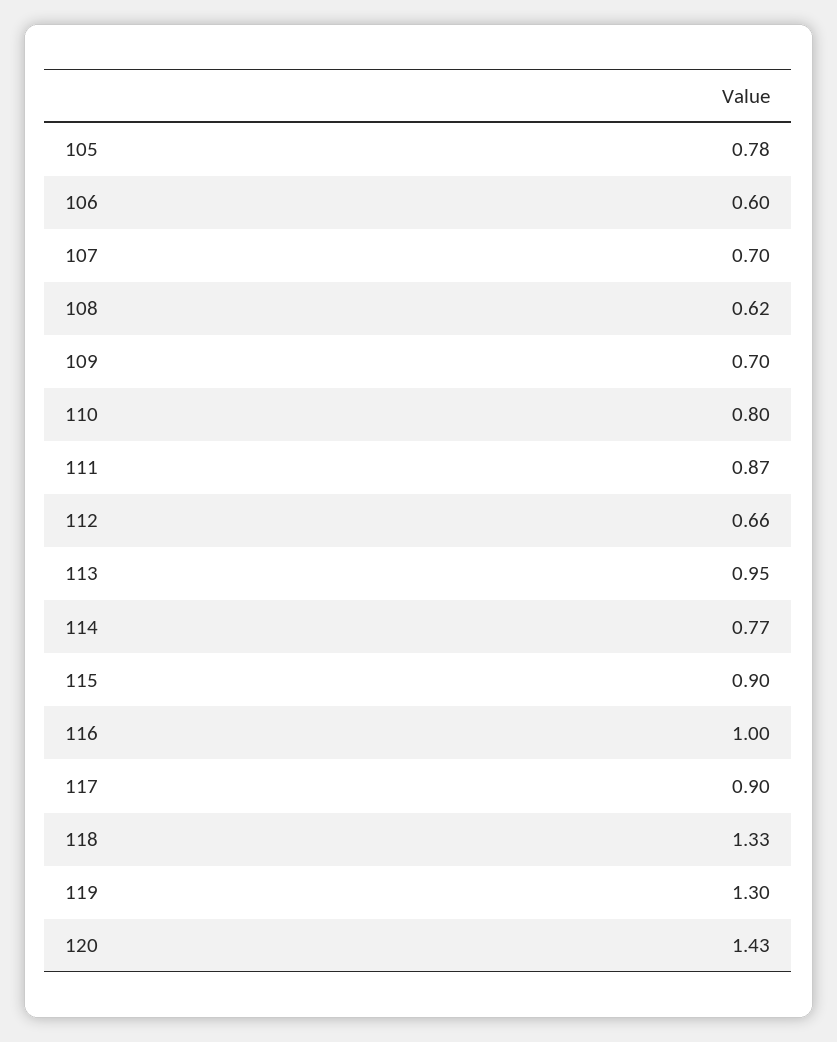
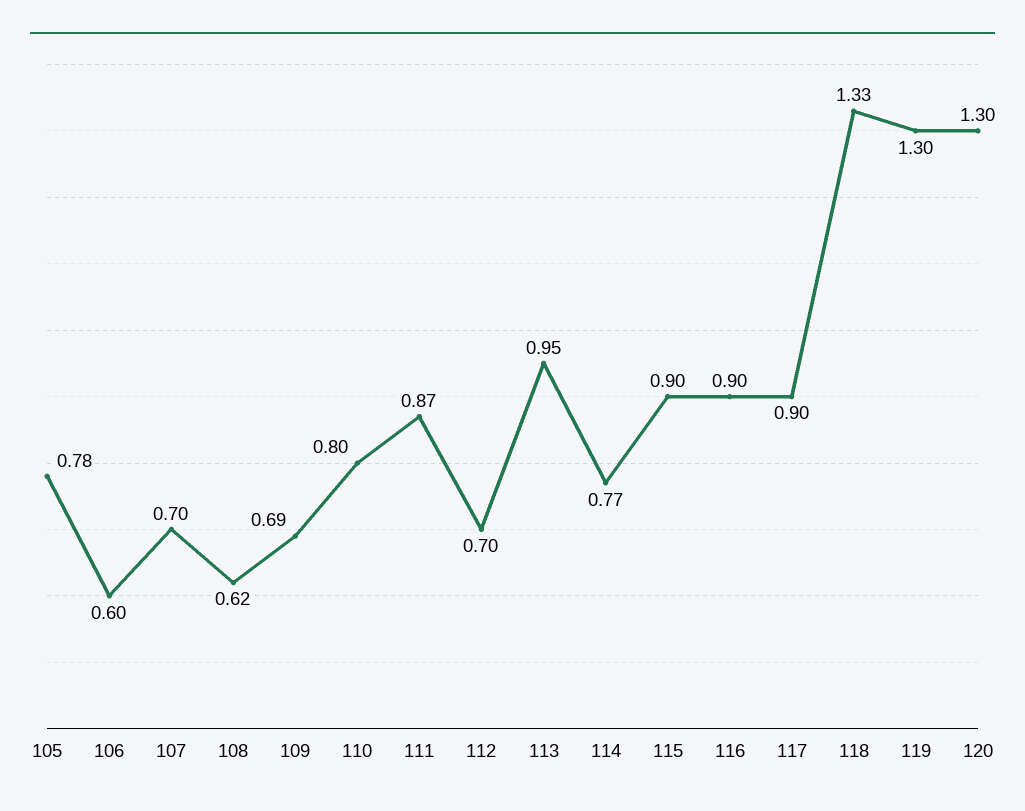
109: 0.7 -> 0.69
112: 0.66 -> 0.7
116: 1 -> 0.9
120: 1.43 -> 1.3

